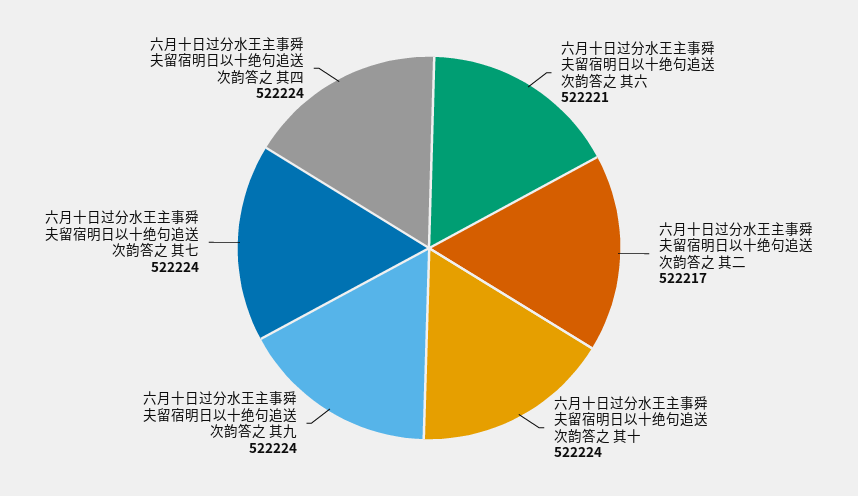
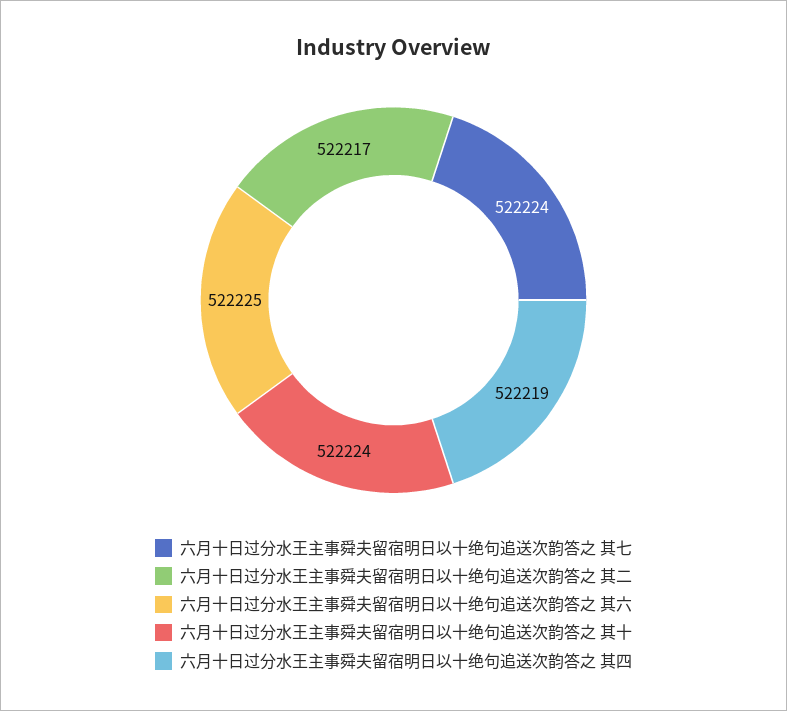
六月十日过分水王主事舜夫留宿明日以十绝句追送次韵答之 其六: 522221 -> 522225
六月十日过分水王主事舜夫留宿明日以十绝句追送次韵答之 其九: 522224 -> none
六月十日过分水王主事舜夫留宿明日以十绝句追送次韵答之 其四: 522224 -> 522219

